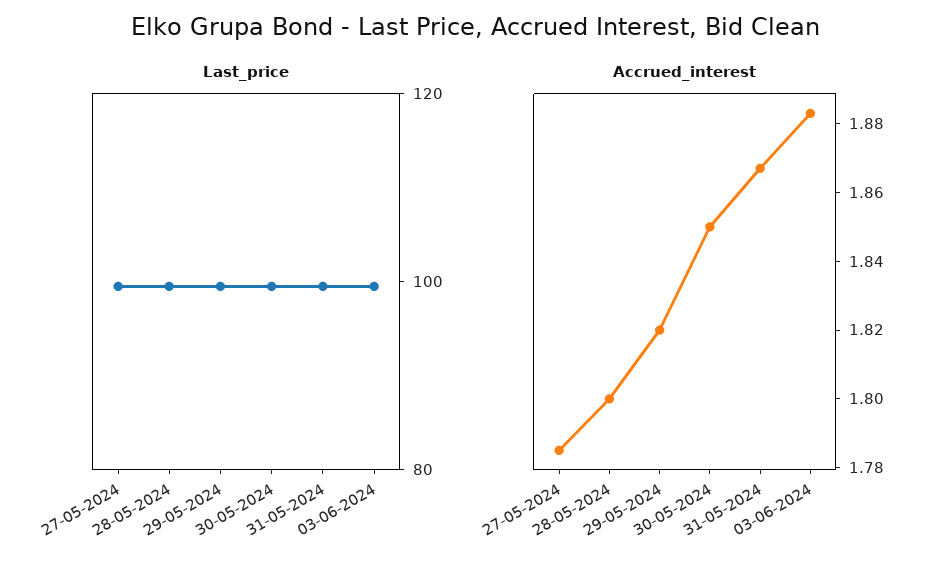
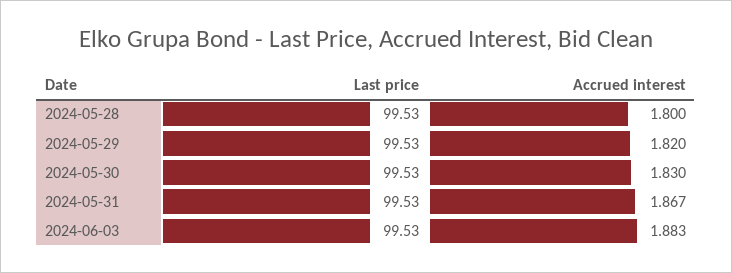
Last_price, 27-05-2024: 100 -> none
Accrued_interest, 27-05-2024: 1.785 -> none
Accrued_interest, 30-05-2024: 1.85 -> 1.83

